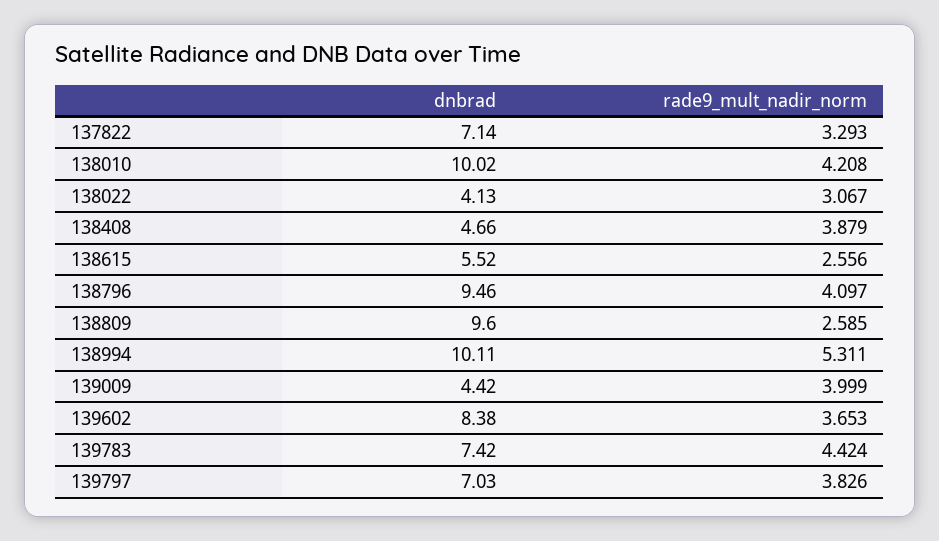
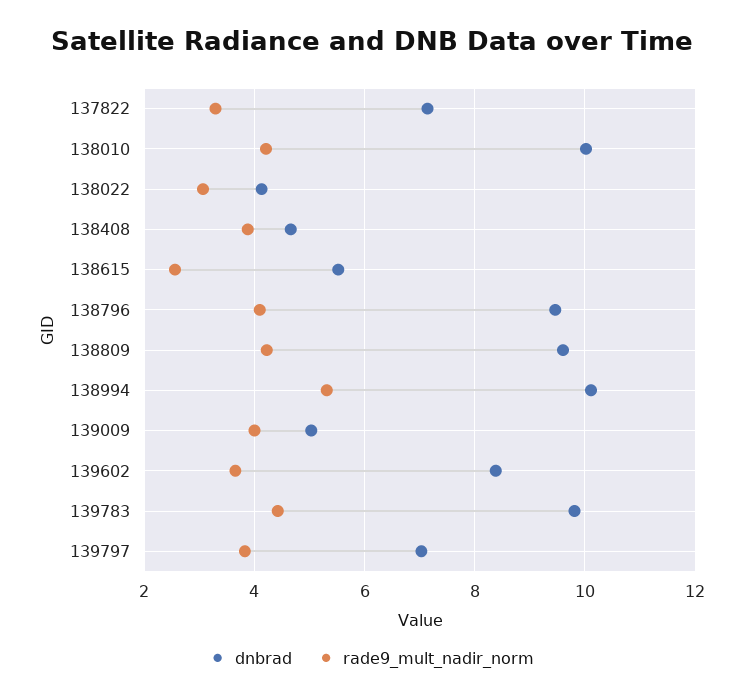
rade9_mult_nadir_norm, 138809: 2.585 -> 4.2
dnbrad, 139009: 4.42 -> 5
dnbrad, 139783: 7.42 -> 9.8

